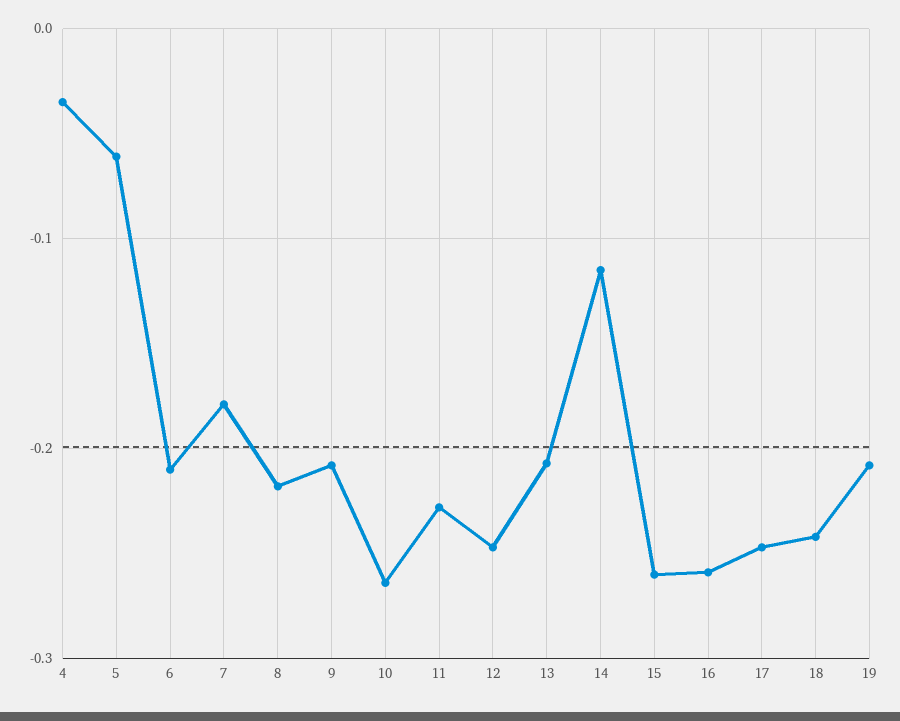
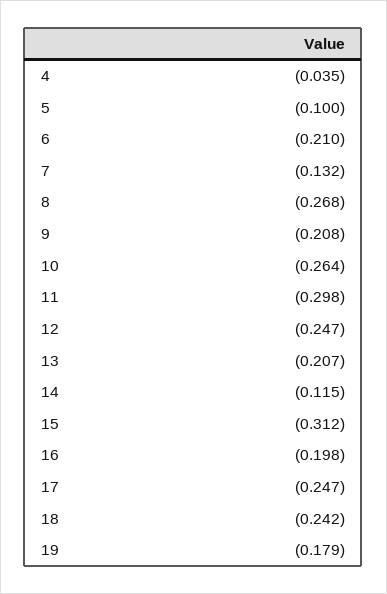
5: -0.06 -> -0.1
7: -0.18 -> -0.132
8: -0.22 -> -0.268
11: -0.23 -> -0.298
15: -0.26 -> -0.312
16: -0.26 -> -0.198
19: -0.21 -> -0.179

